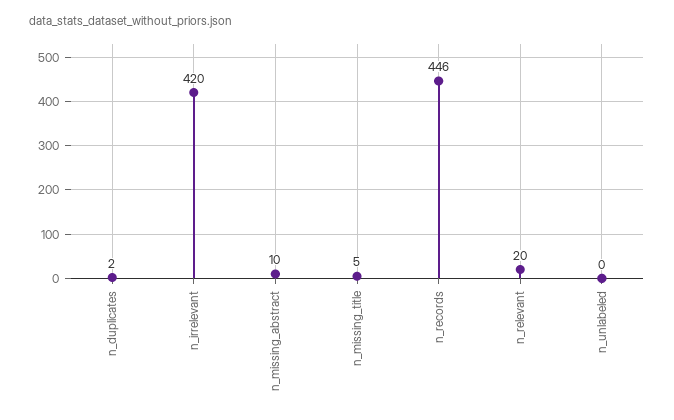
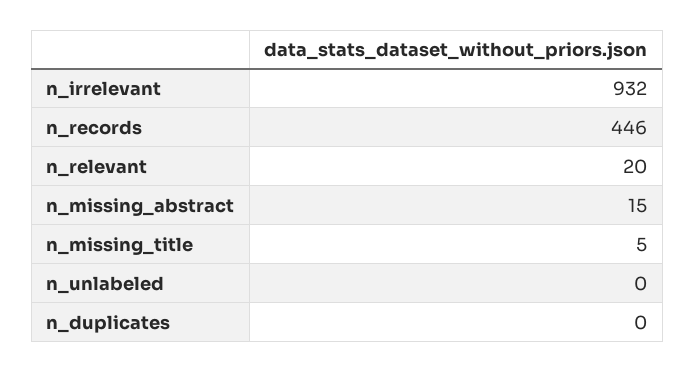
n_duplicates: 2 -> 0
n_irrelevant: 420 -> 932
n_missing_abstract: 10 -> 15

